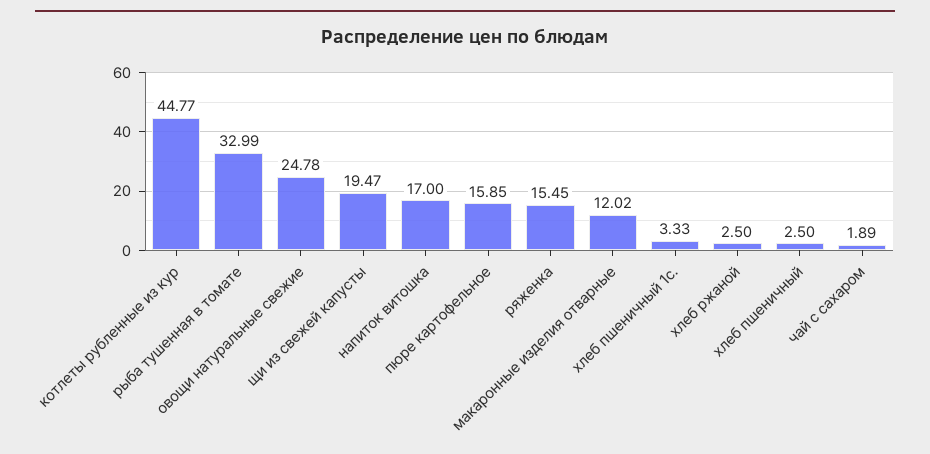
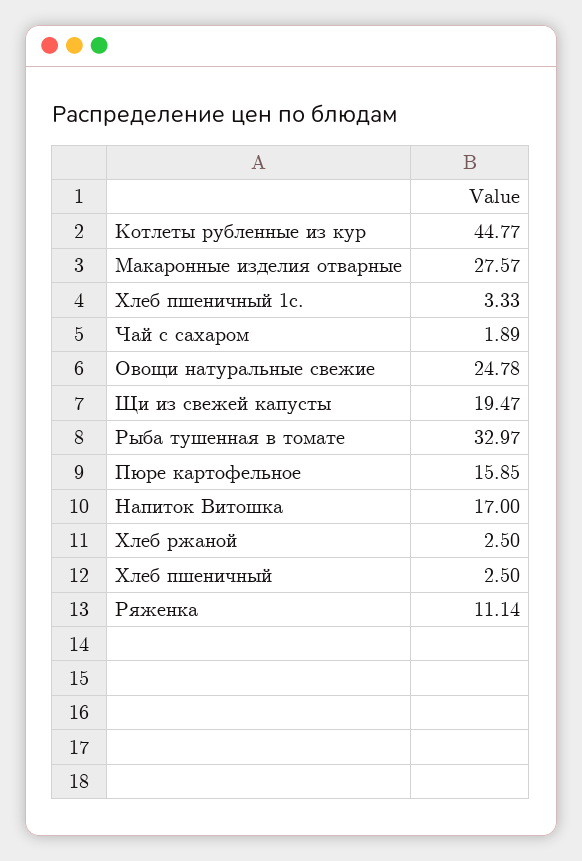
рыба тушенная в томате: 32.99 -> 32.97
ряженка: 15.45 -> 11.14
макаронные изделия отварные: 12.02 -> 27.57

